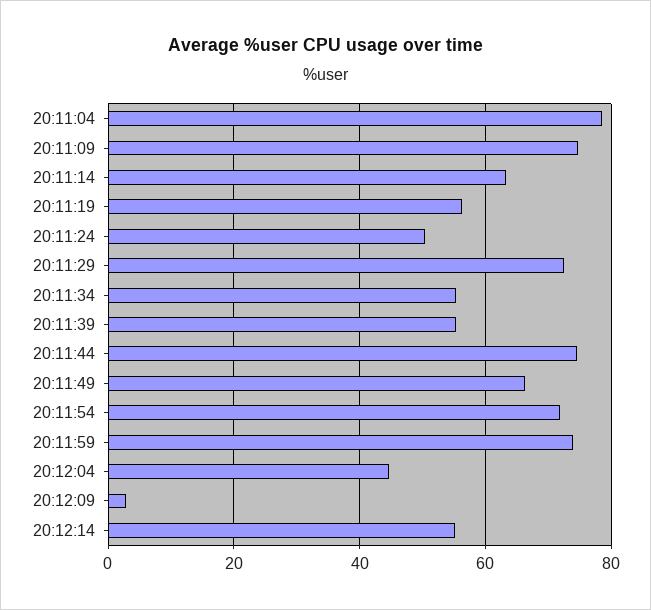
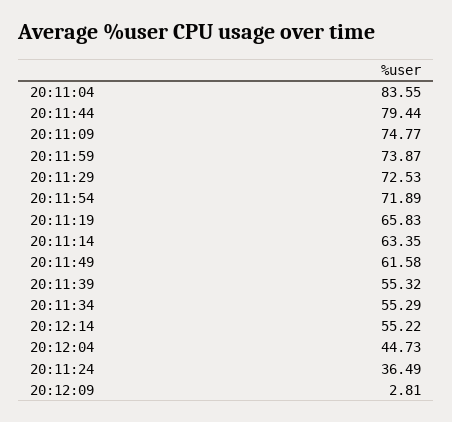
20:11:04: 78 -> 83.55
20:11:19: 56 -> 65.83
20:11:24: 50 -> 36.49
20:11:44: 74 -> 79.44
20:11:49: 66 -> 61.58

